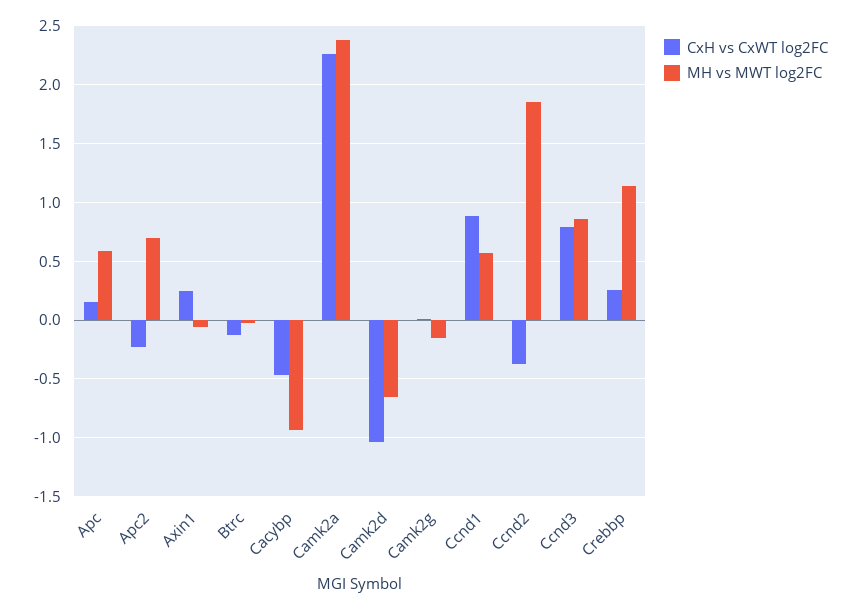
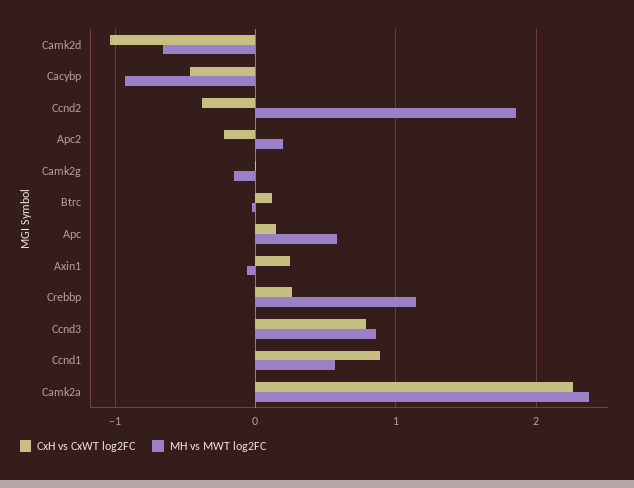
MH vs MWT log2FC, Apc2: 0.7 -> 0.2
CxH vs CxWT log2FC, Btrc: -0.1 -> 0.1

